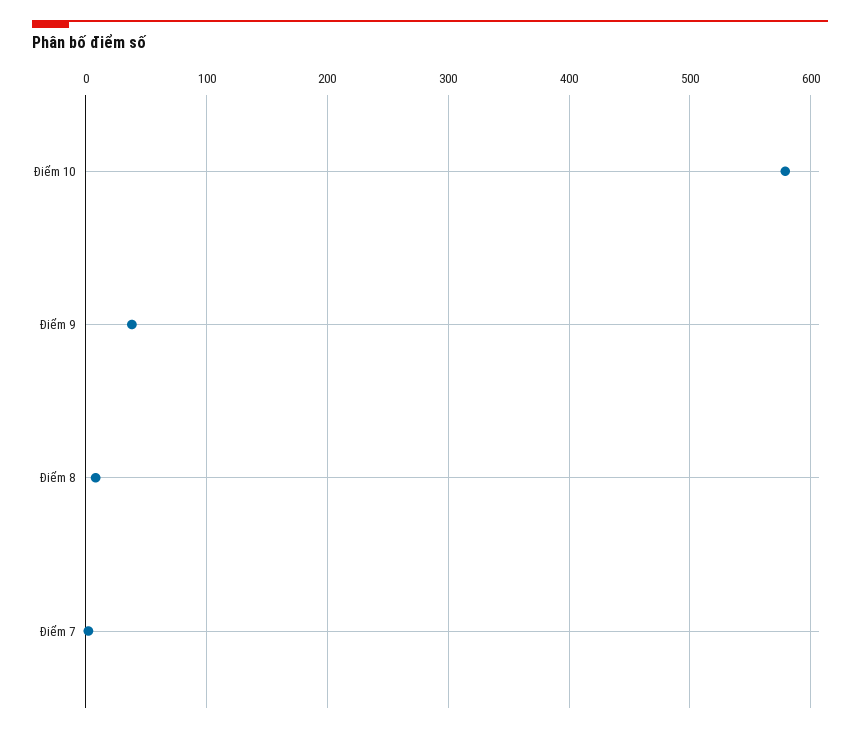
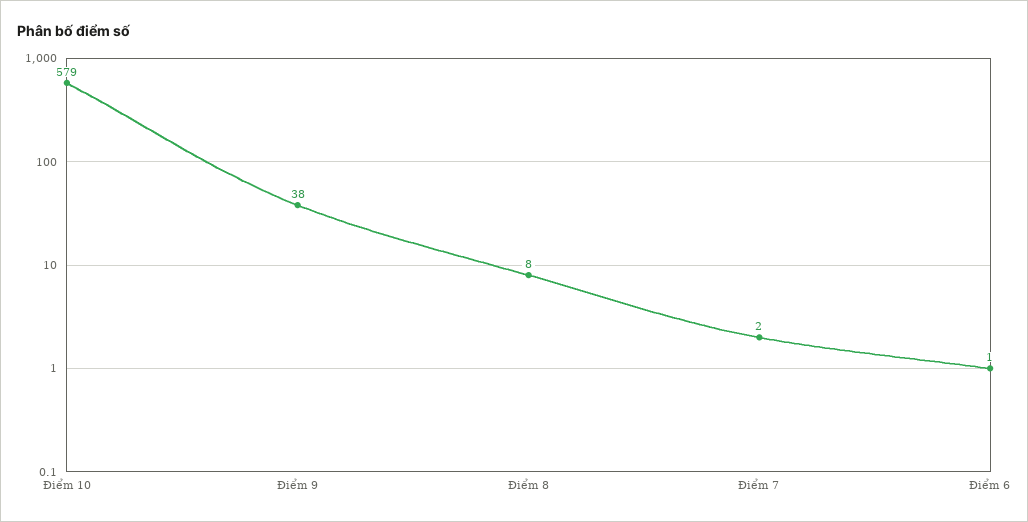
Điểm 6: none -> 1

